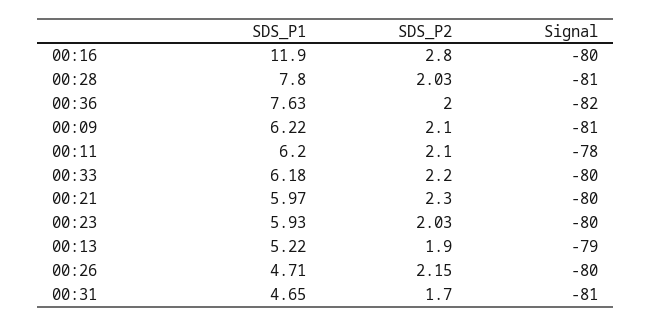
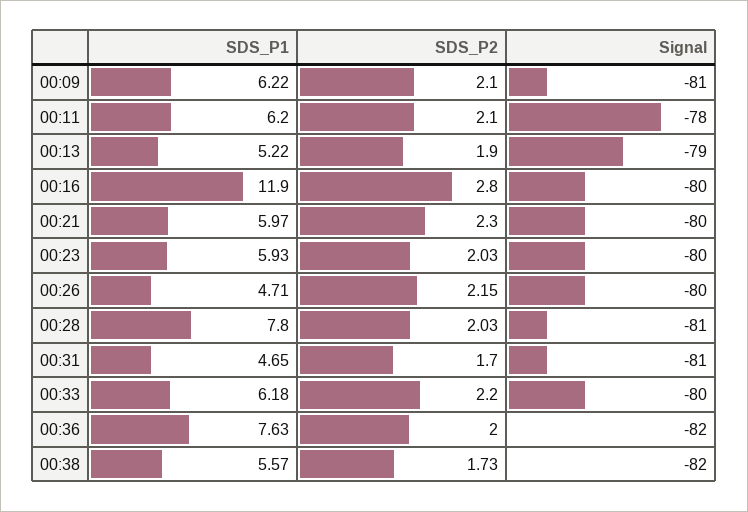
SDS_P1, 00:38: none -> 5.57
SDS_P2, 00:38: none -> 1.73
Signal, 00:38: none -> -82

